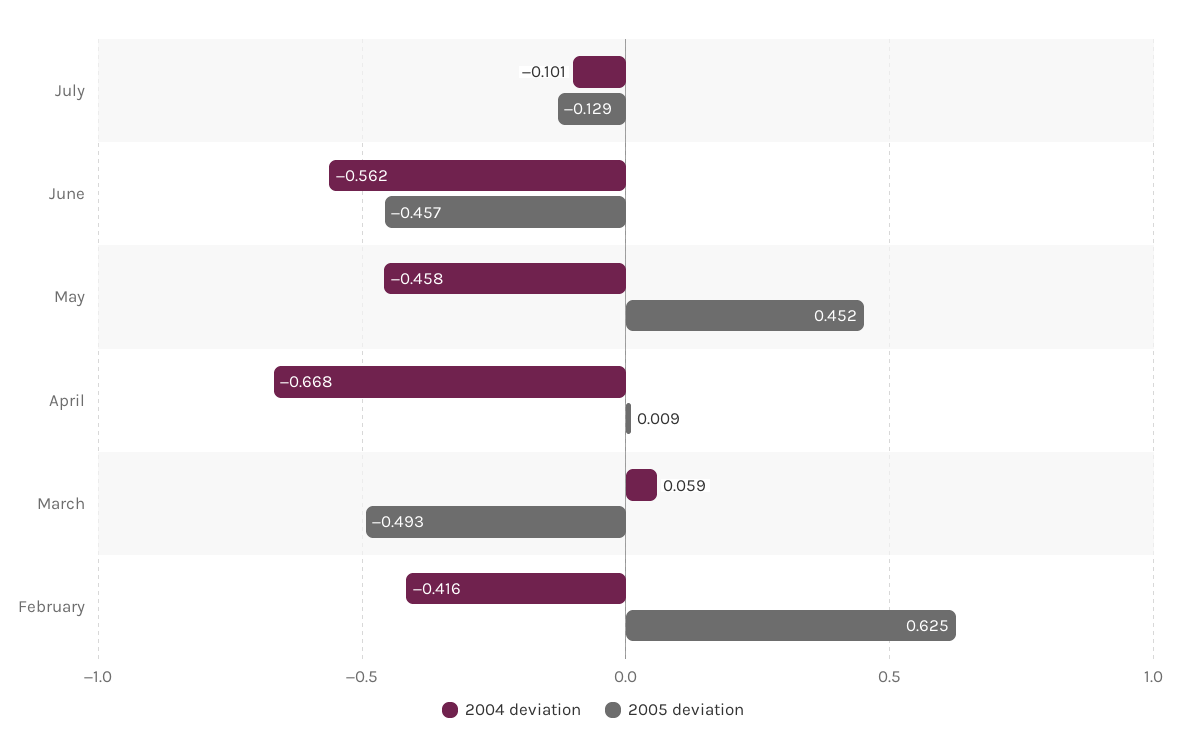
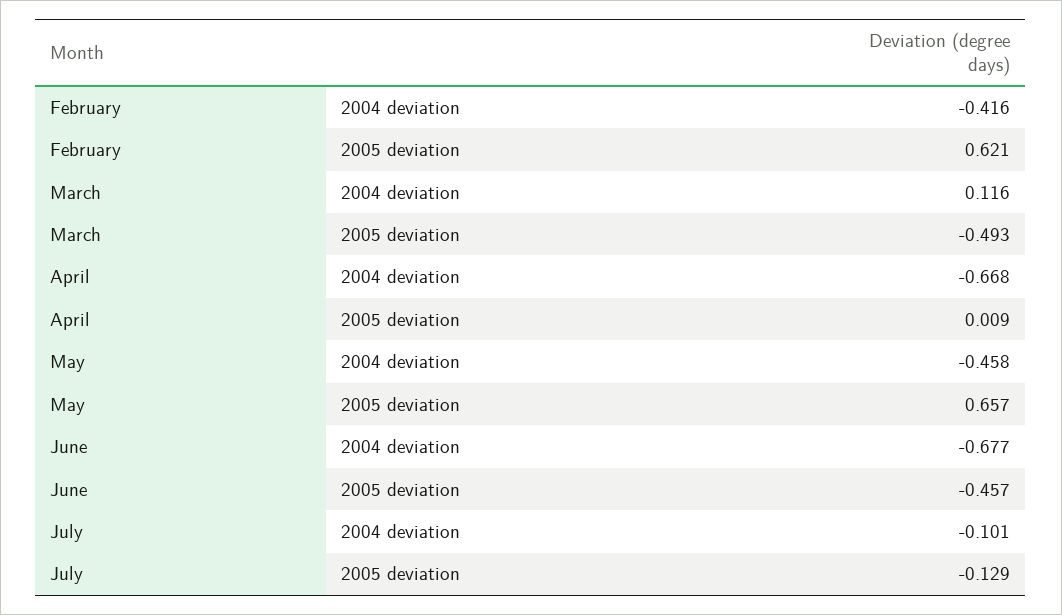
2004 deviation, June: -0.562 -> -0.677
2005 deviation, May: 0.452 -> 0.657
2004 deviation, March: 0.059 -> 0.116
2005 deviation, February: 0.625 -> 0.621

